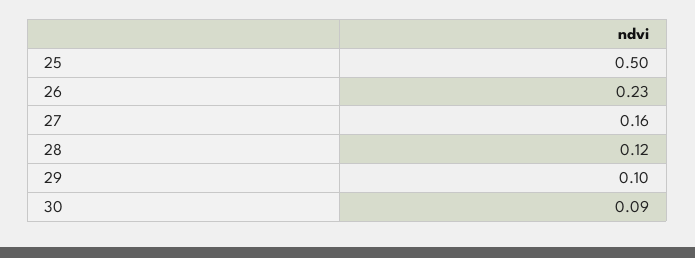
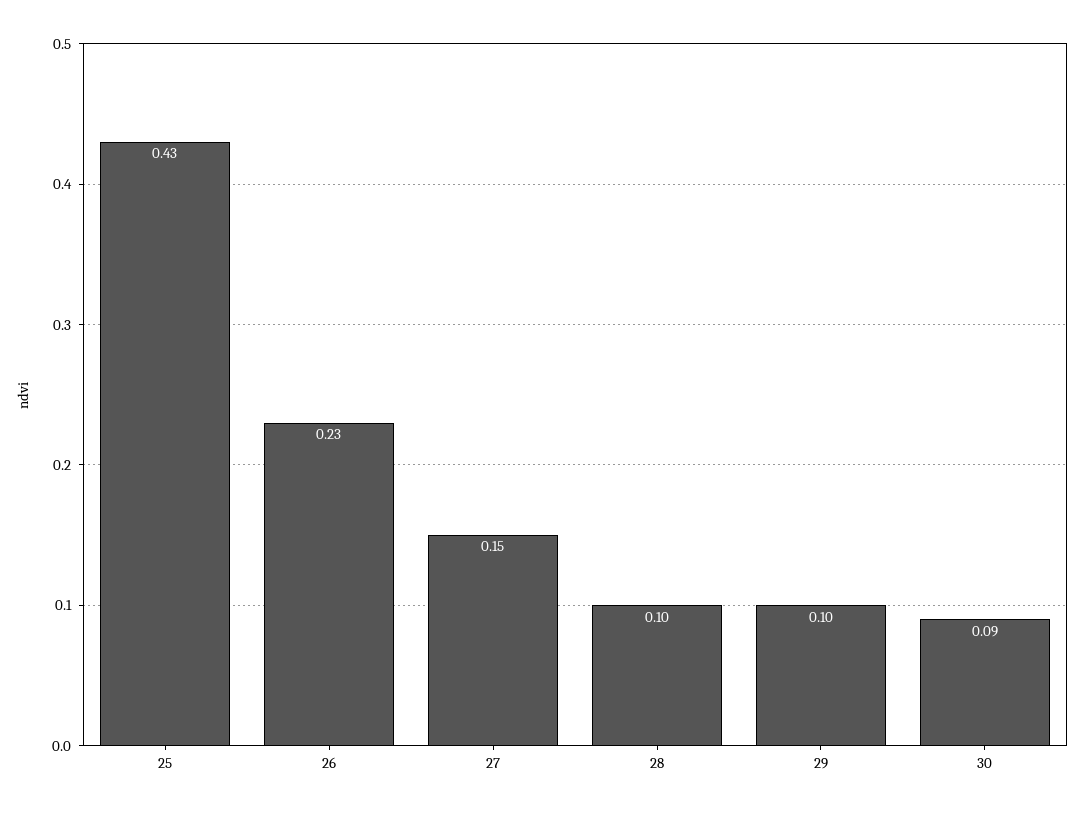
25: 0.5 -> 0.43
27: 0.16 -> 0.15
28: 0.12 -> 0.1

